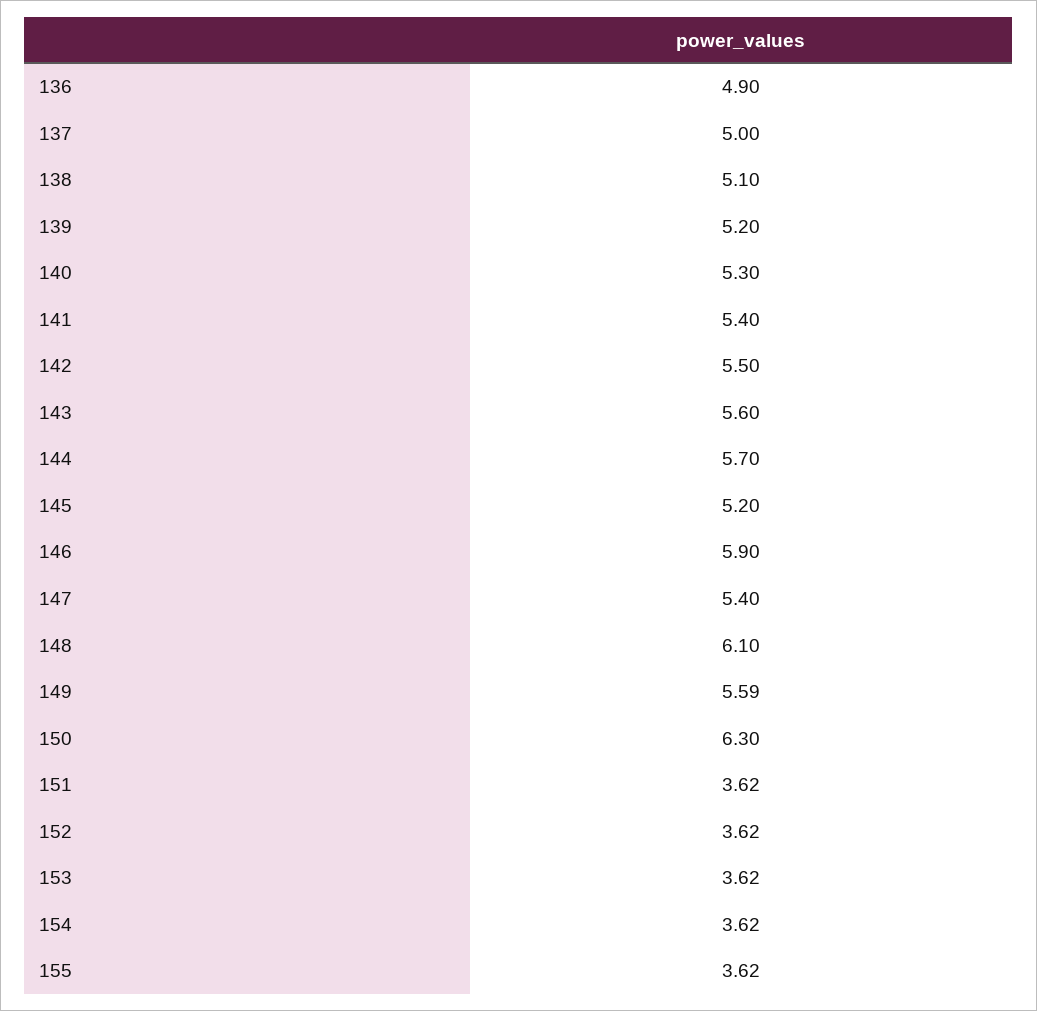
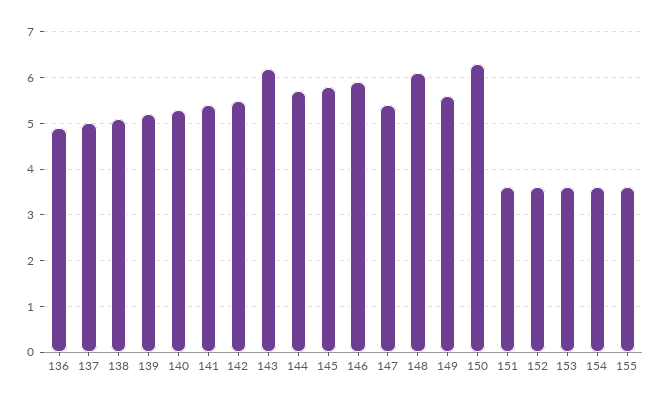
143: 5.6 -> 6.2
145: 5.2 -> 5.8

